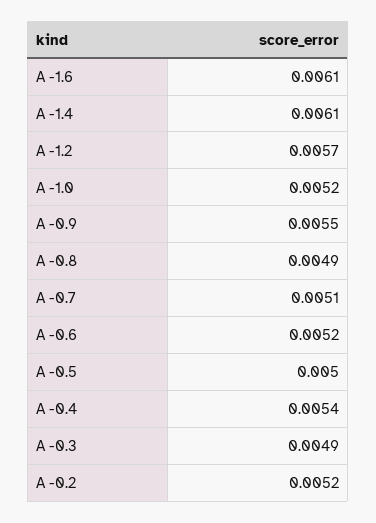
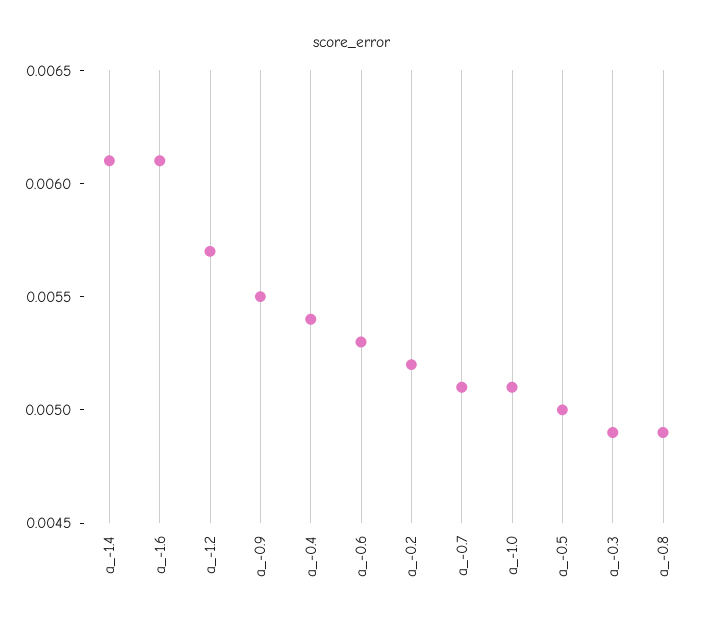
A -1.0: 0.0052 -> 0.0051
A -0.6: 0.0052 -> 0.0053

